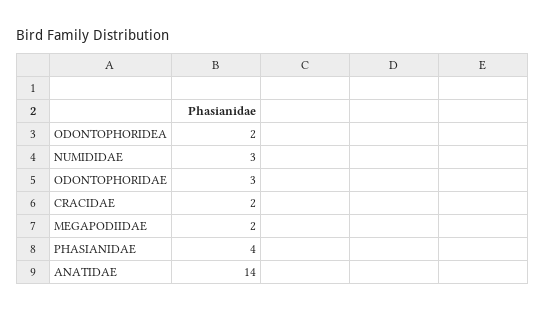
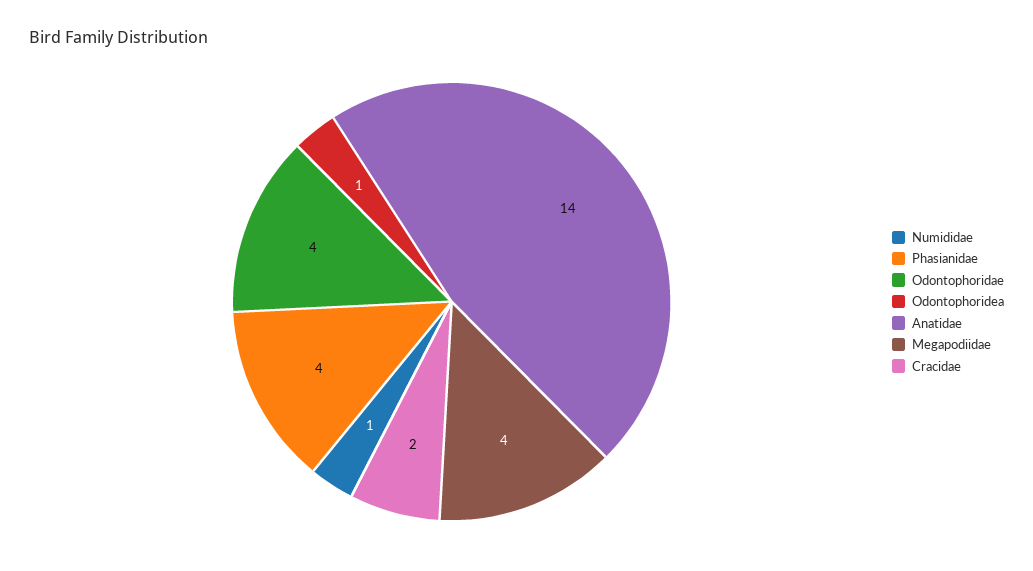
ODONTOPHORIDEA: 2 -> 1
NUMIDIDAE: 3 -> 1
ODONTOPHORIDAE: 3 -> 4
MEGAPODIIDAE: 2 -> 4

